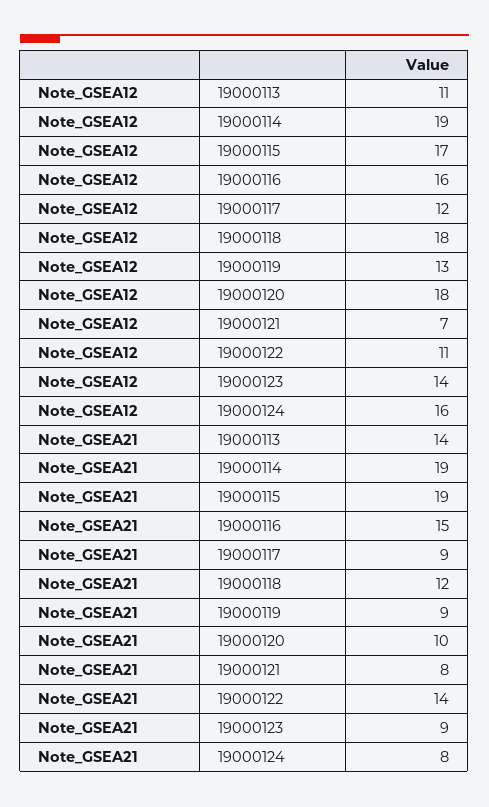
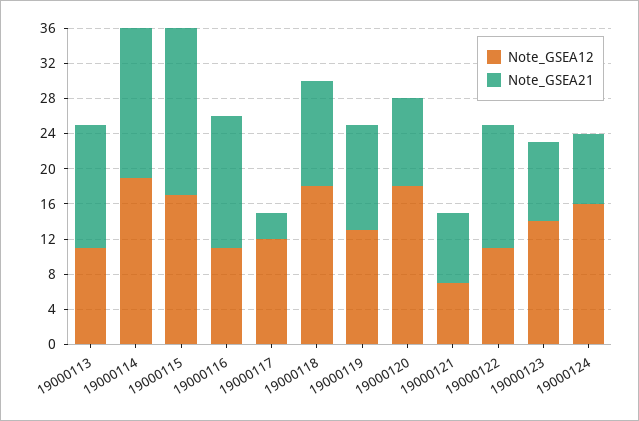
Note_GSEA12, 19000116: 16 -> 11
Note_GSEA21, 19000114: 19 -> 17
Note_GSEA21, 19000117: 9 -> 3
Note_GSEA21, 19000119: 9 -> 12

